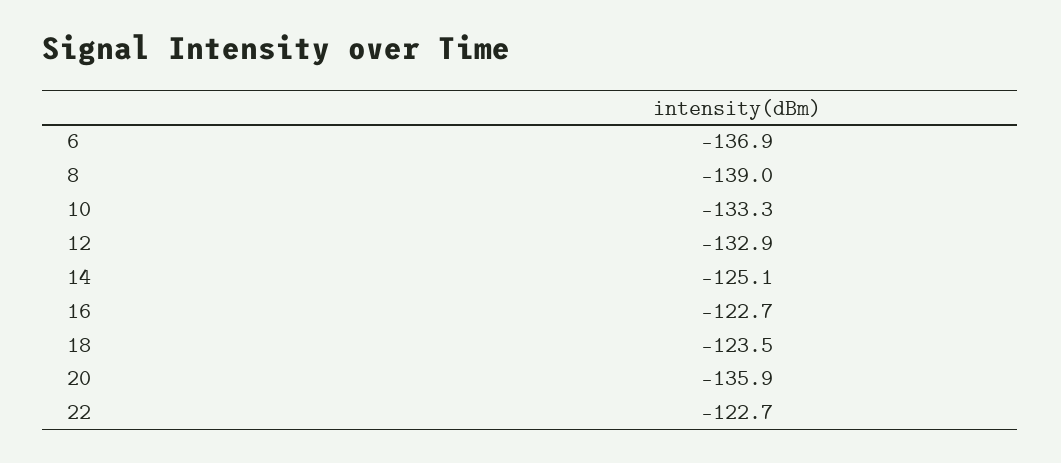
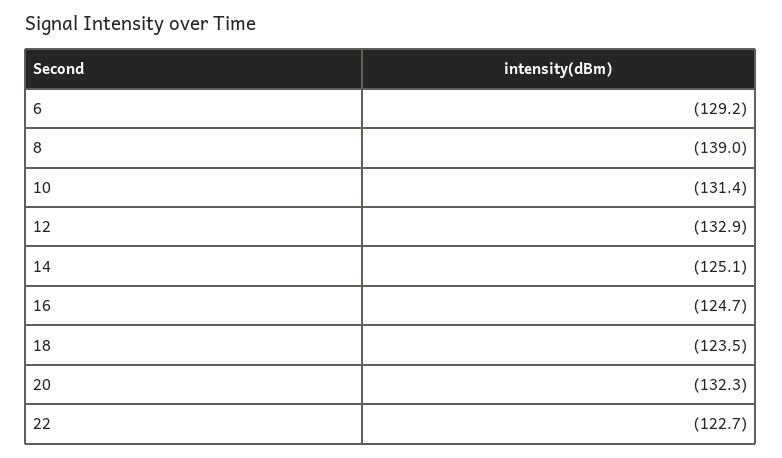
6: -136.9 -> -129.2
10: -133.3 -> -131.4
16: -122.7 -> -124.7
20: -135.9 -> -132.3

